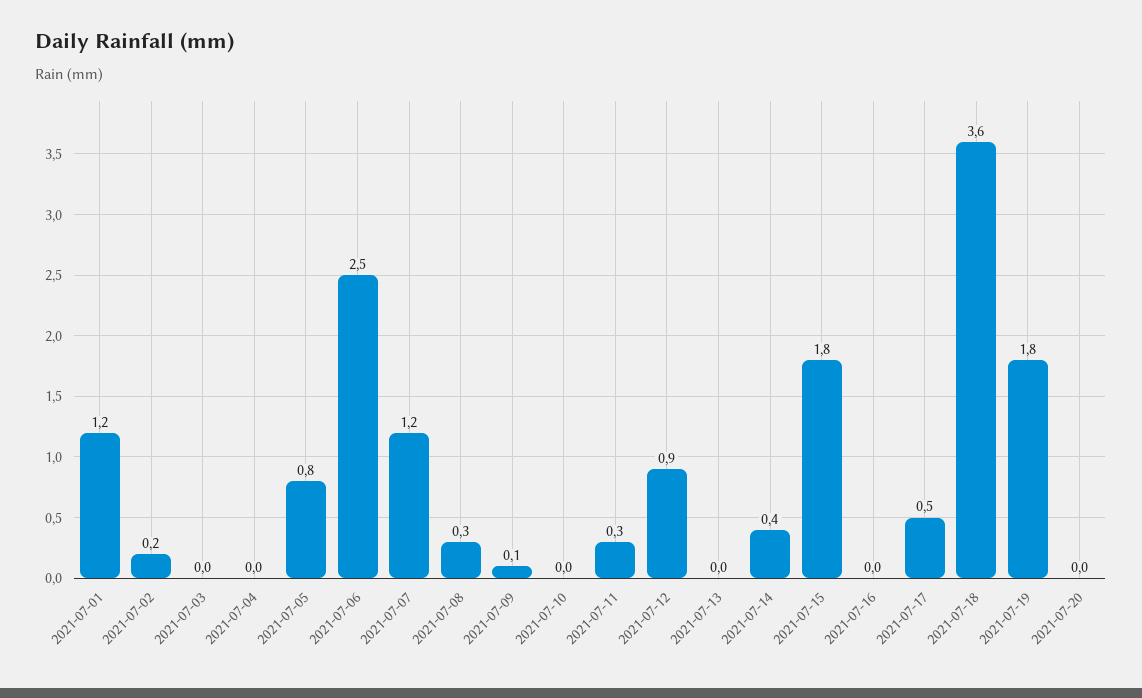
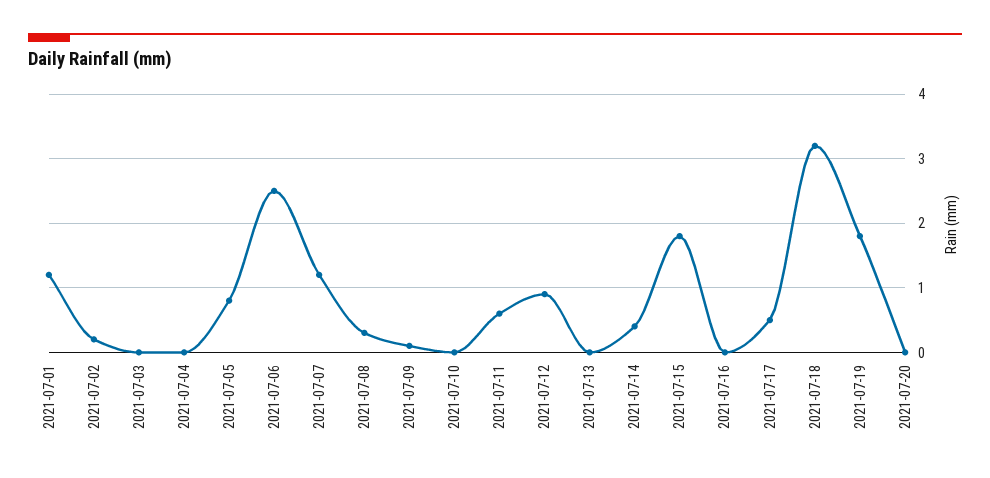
2021-07-11: 0.3 -> 0.6
2021-07-18: 3.6 -> 3.2

